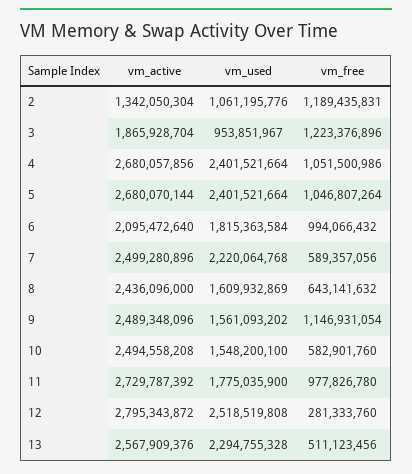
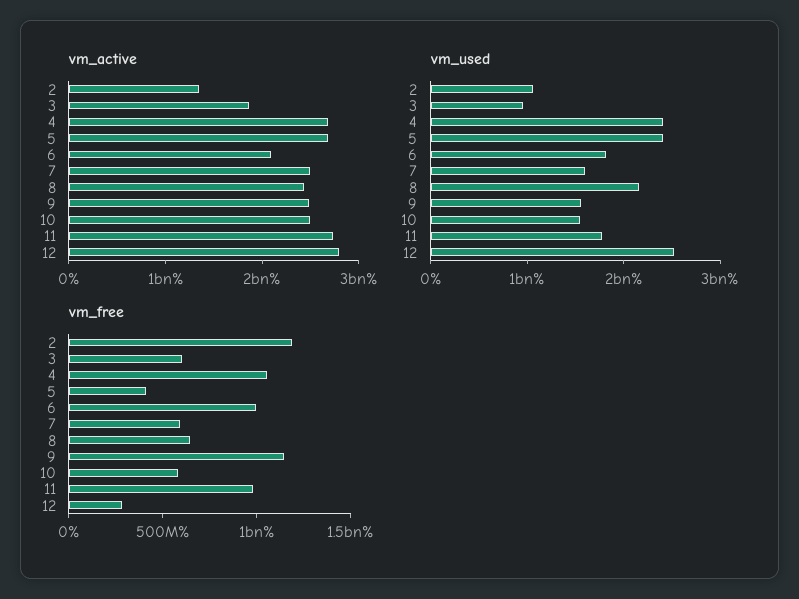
vm_free, 3: 1223376896 -> 600000000
vm_free, 5: 1046807264 -> 400000000
vm_used, 7: 2220064768 -> 1600000000
vm_used, 8: 1609932869 -> 2200000000
vm_active, 13: 2567909376 -> none
vm_used, 13: 2294755328 -> none
vm_free, 13: 511123456 -> none

